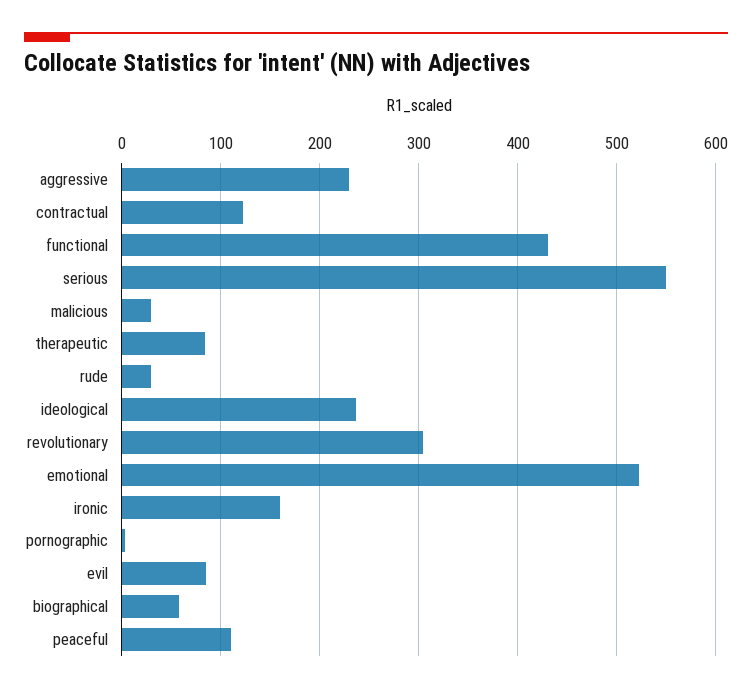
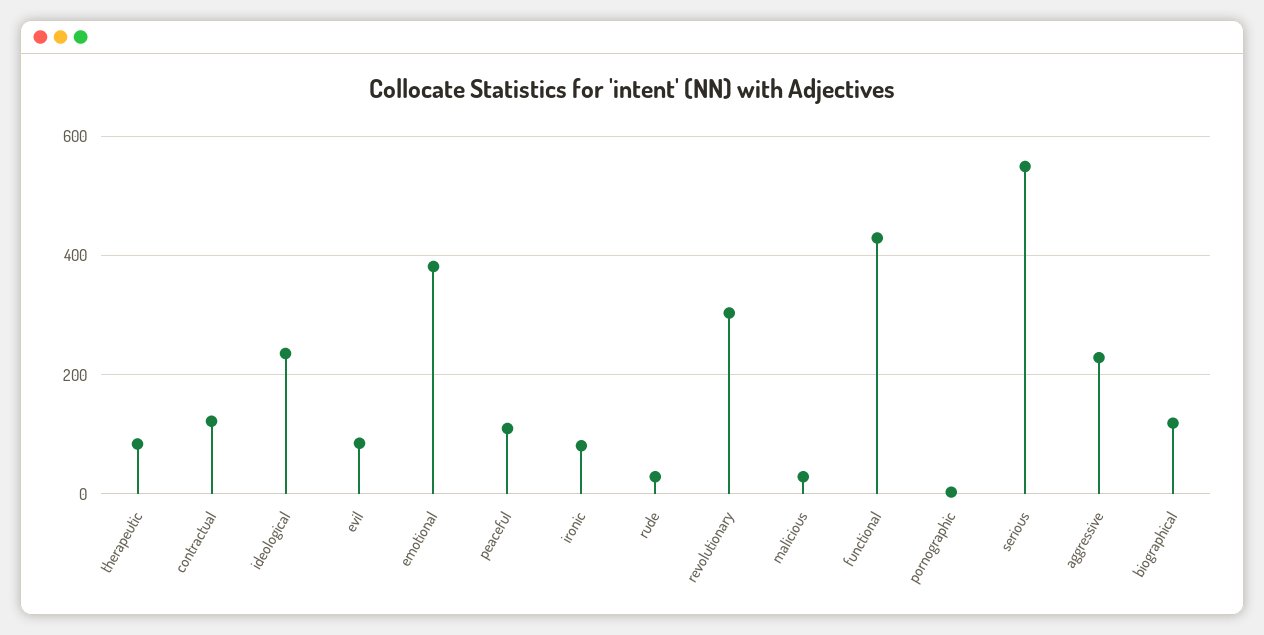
emotional: 520 -> 380
ironic: 160 -> 80
biographical: 60 -> 120

